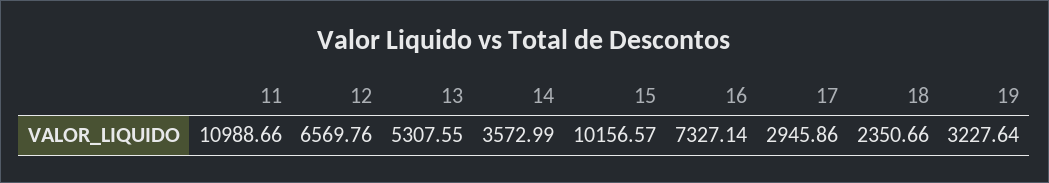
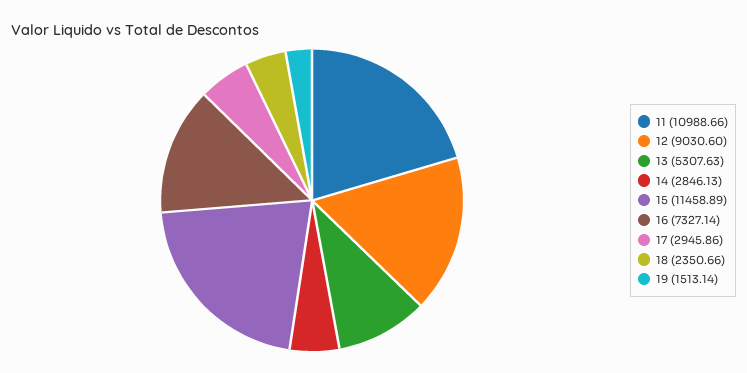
12: 6569.76 -> 9030.6
13: 5307.55 -> 5307.63
14: 3572.99 -> 2846.13
15: 10156.57 -> 11458.89
19: 3227.64 -> 1513.14

